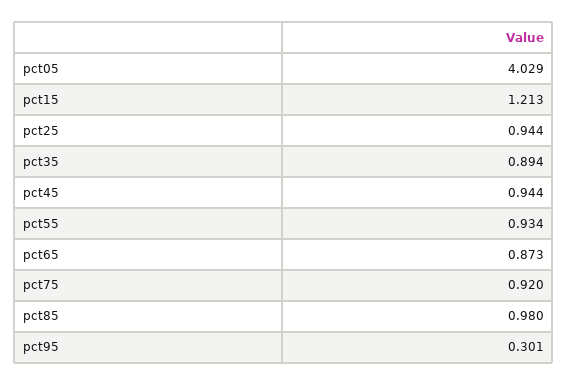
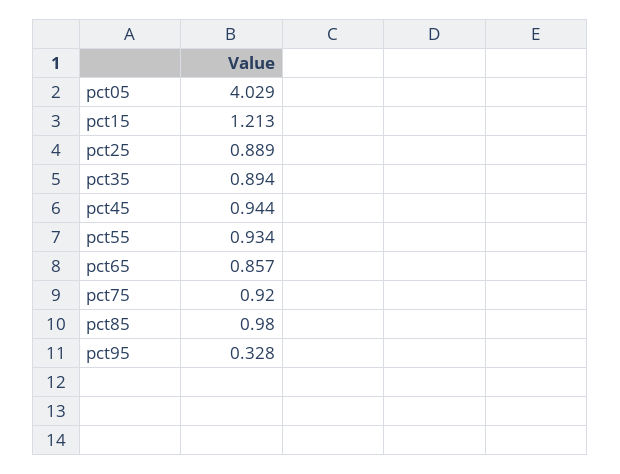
pct25: 0.944 -> 0.889
pct65: 0.873 -> 0.857
pct95: 0.301 -> 0.328

